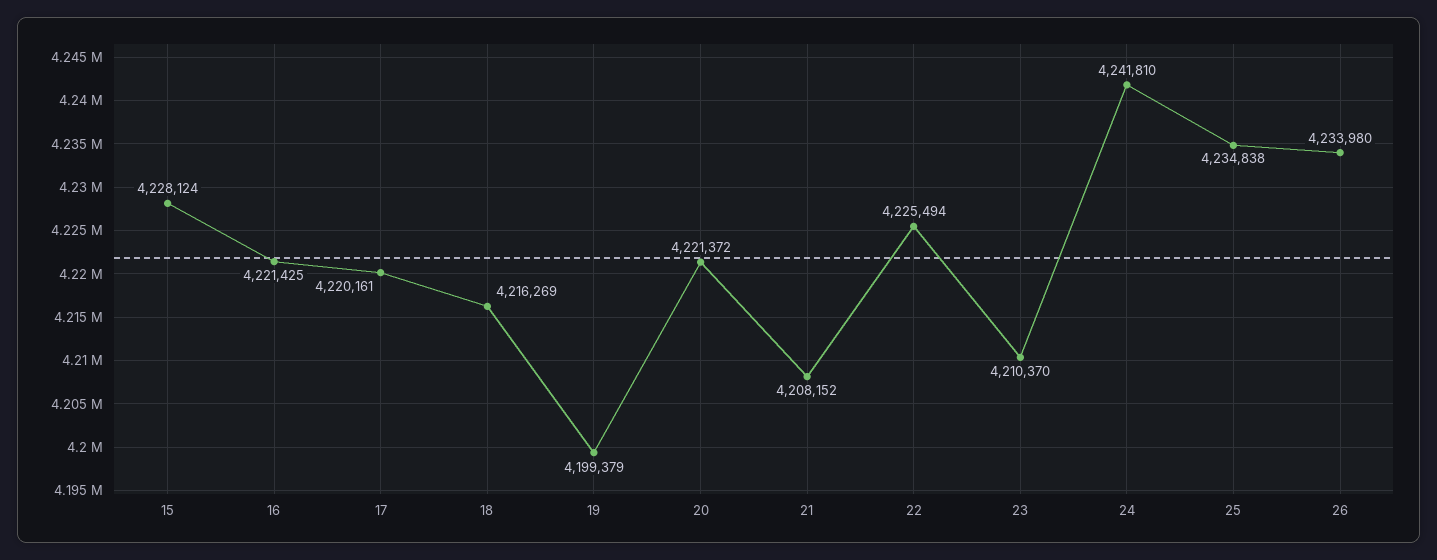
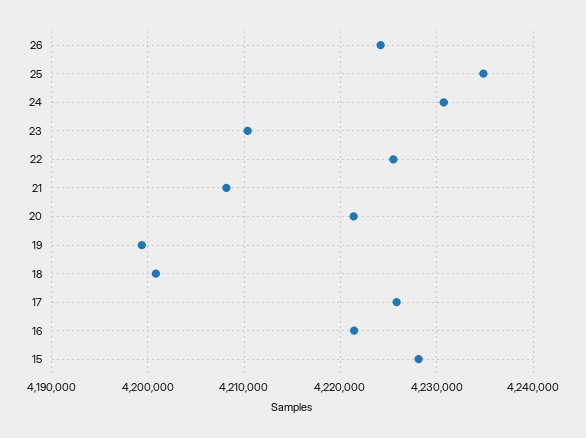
17: 4220161 -> 4226000
18: 4216269 -> 4201000
24: 4241810 -> 4231000
26: 4233980 -> 4224000

